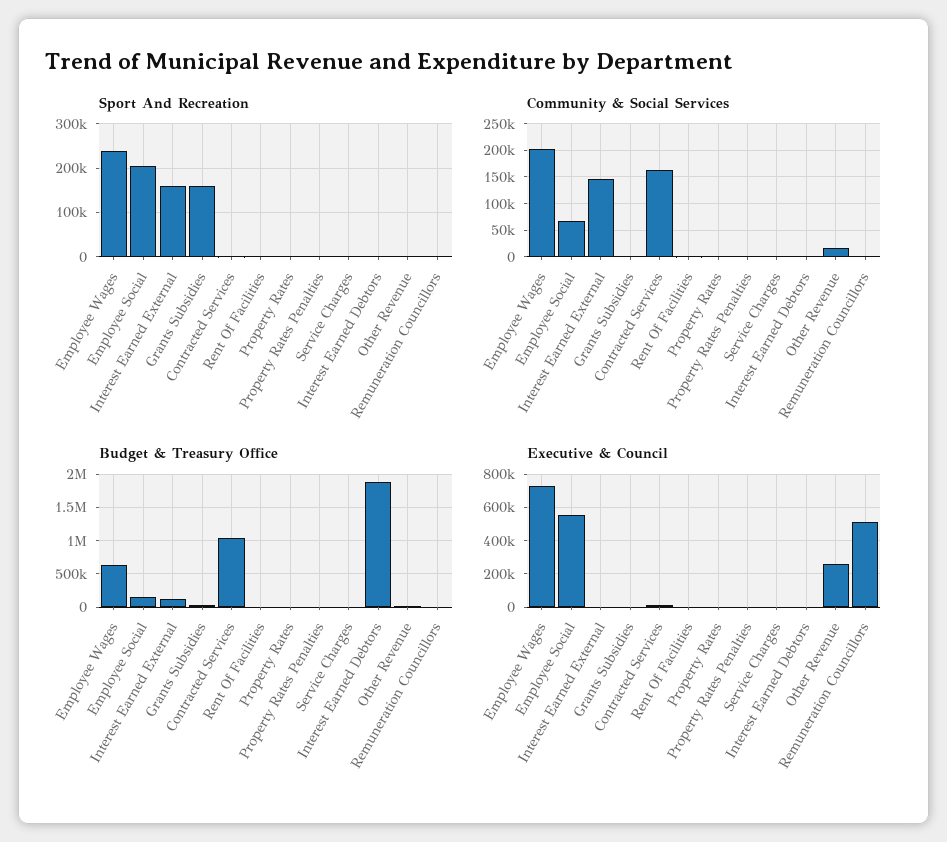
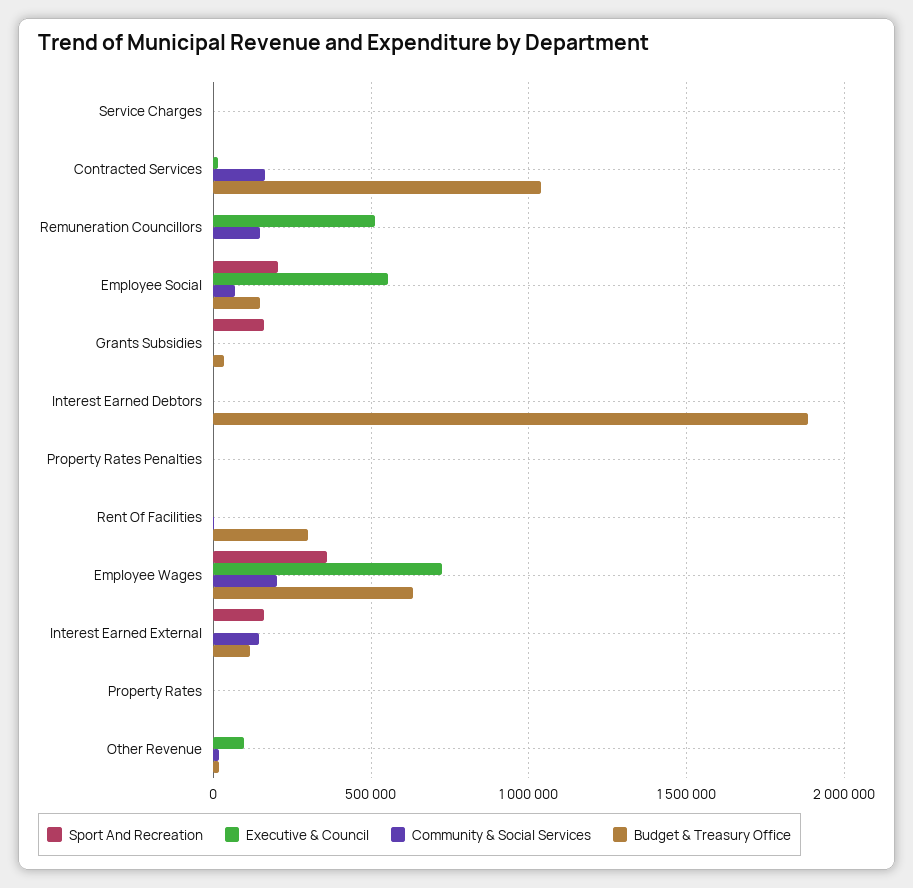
Sport And Recreation, Employee Wages: 240000 -> 350000
Community & Social Services, Remuneration Councillors: 0 -> 150000
Budget & Treasury Office, Rent Of Facilities: 0 -> 300000
Executive & Council, Other Revenue: 250000 -> 100000

